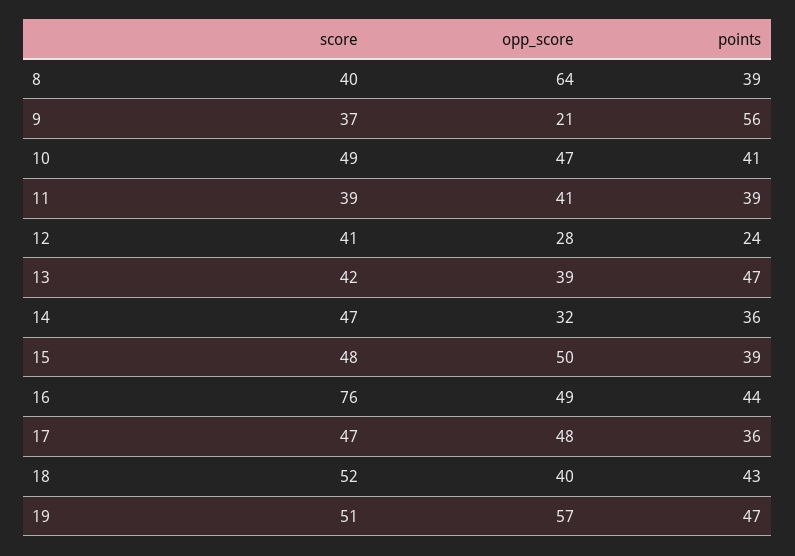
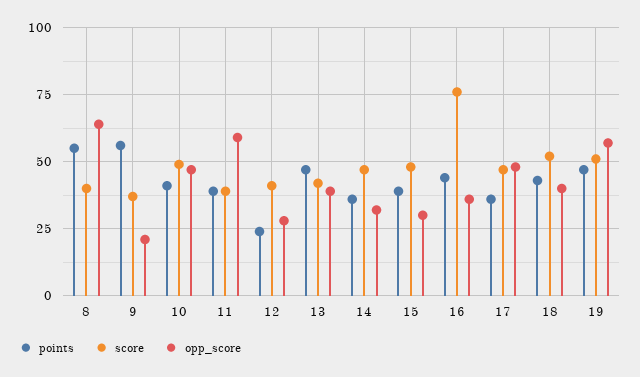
points, 8: 39 -> 55
opp_score, 11: 41 -> 60
opp_score, 15: 50 -> 30
opp_score, 16: 49 -> 35

